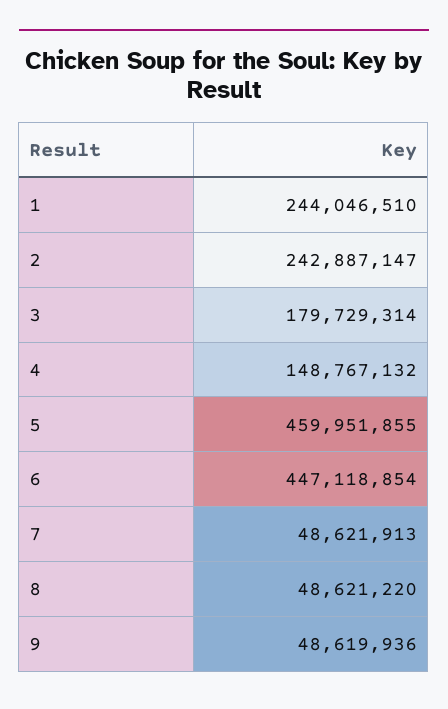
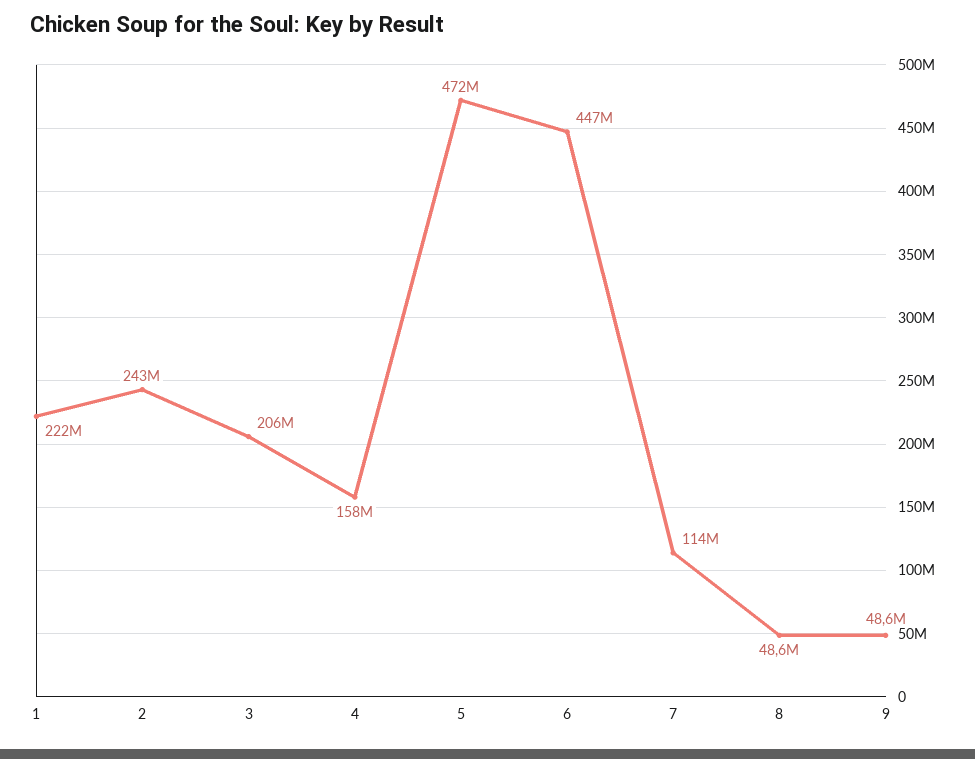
1: 244046510 -> 222000000
3: 179729314 -> 206000000
4: 148767132 -> 158000000
5: 459951855 -> 472000000
7: 48621913 -> 114000000

